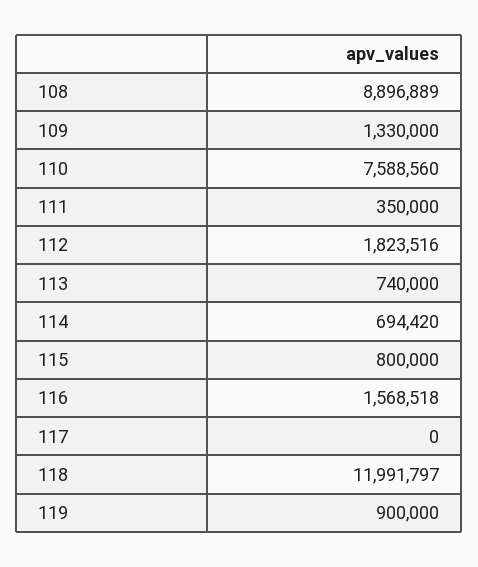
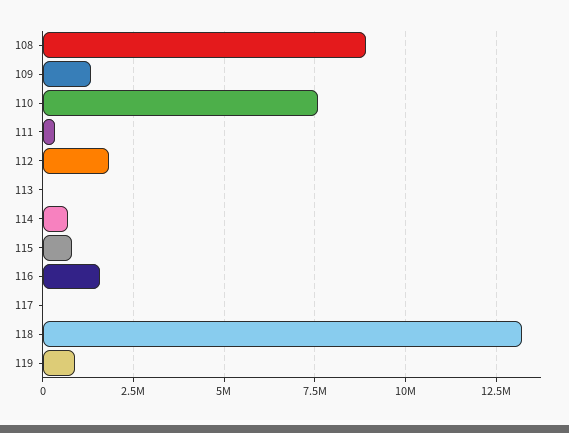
113: 740000 -> 0
118: 11991797 -> 13250000

